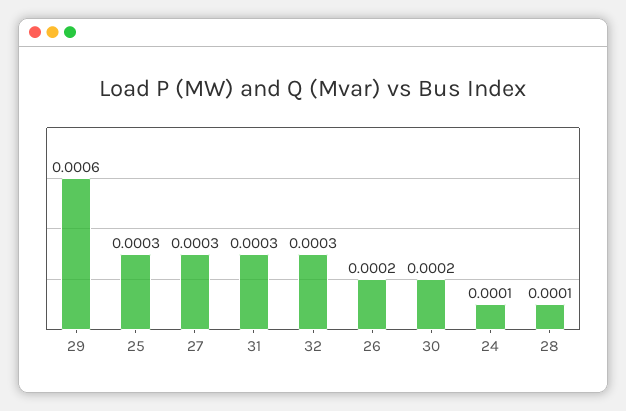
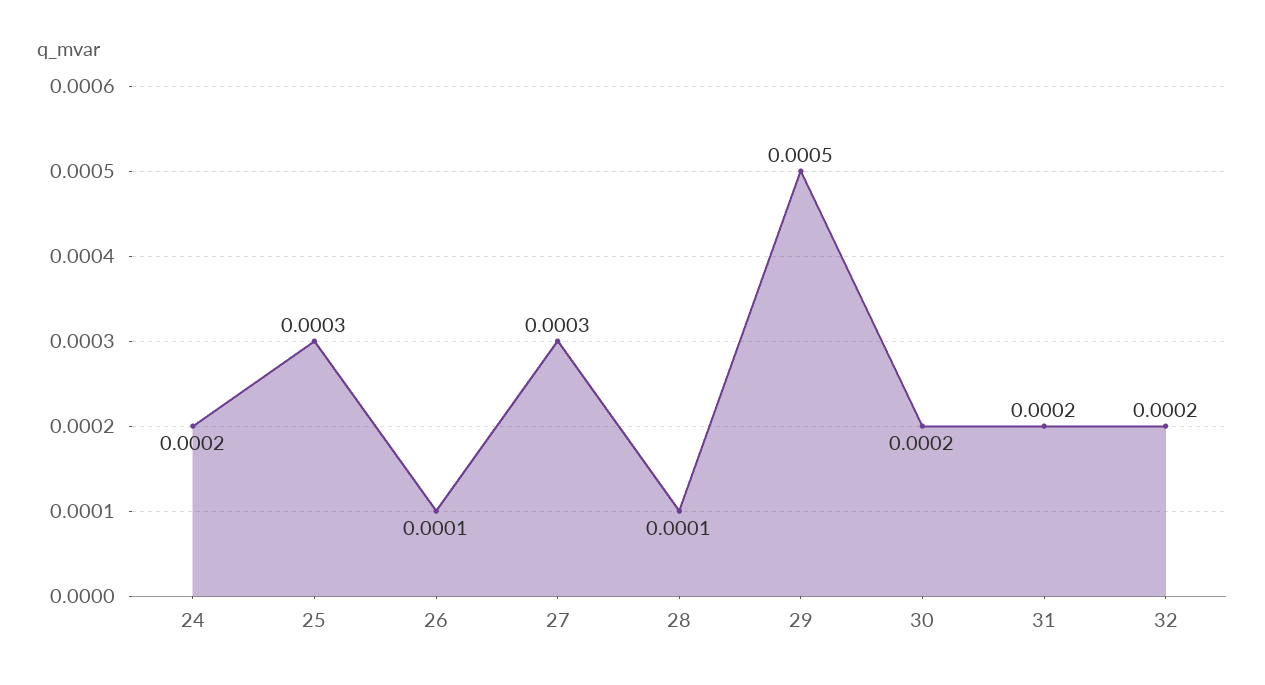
29: 0.0006 -> 0.0005
31: 0.0003 -> 0.0002
32: 0.0003 -> 0.0002
26: 0.0002 -> 0.0001
24: 0.0001 -> 0.0002

